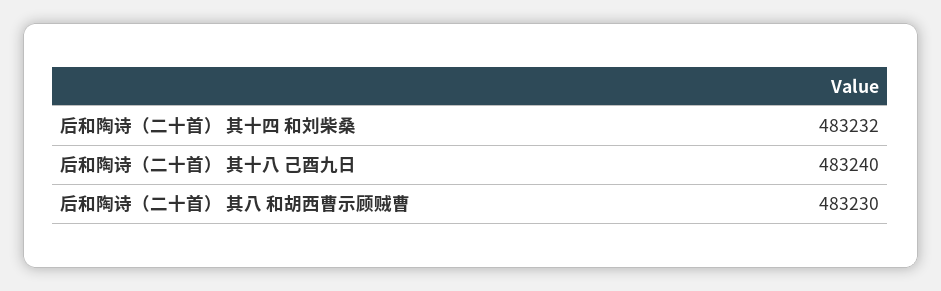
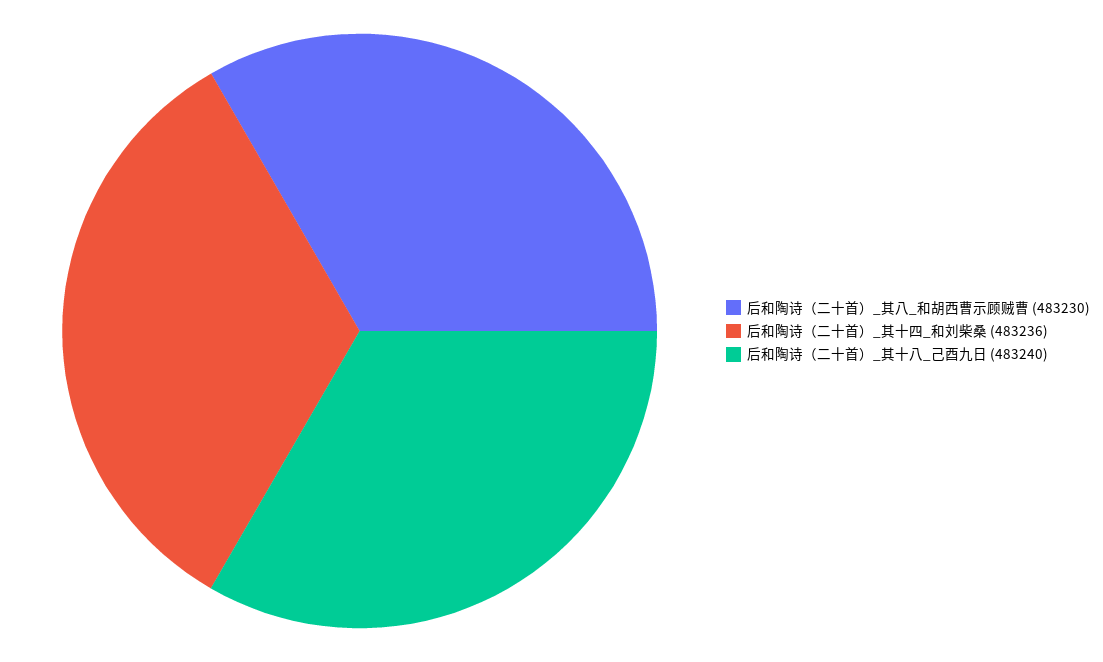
后和陶诗（二十首） 其十四 和刘柴桑: 483232 -> 483236

